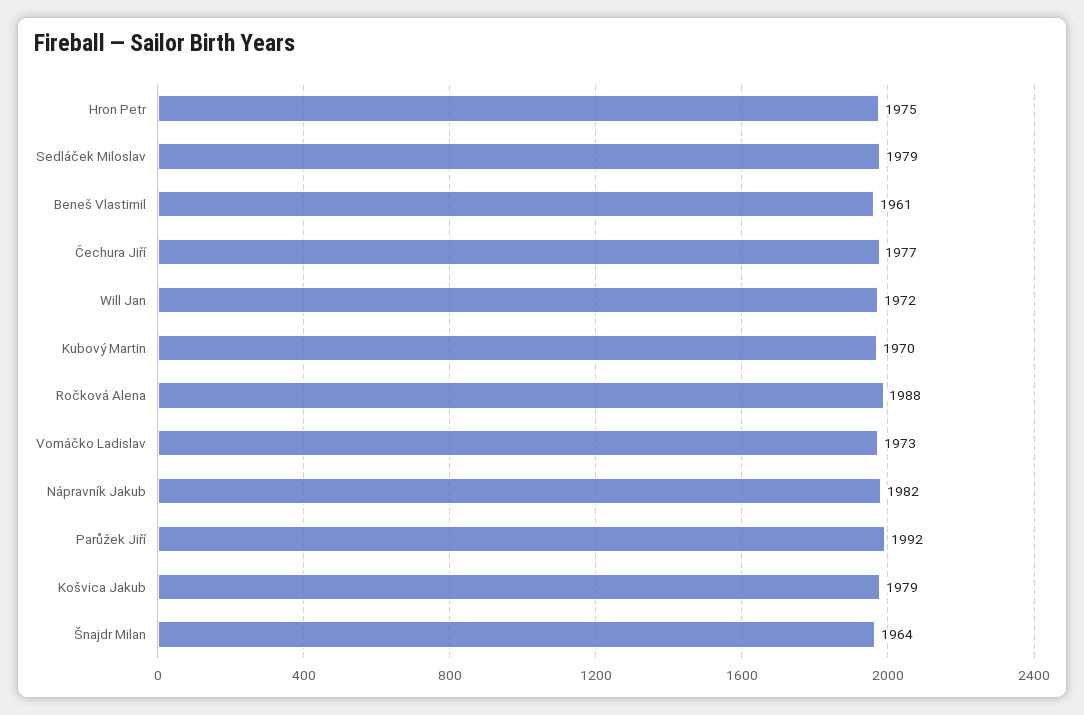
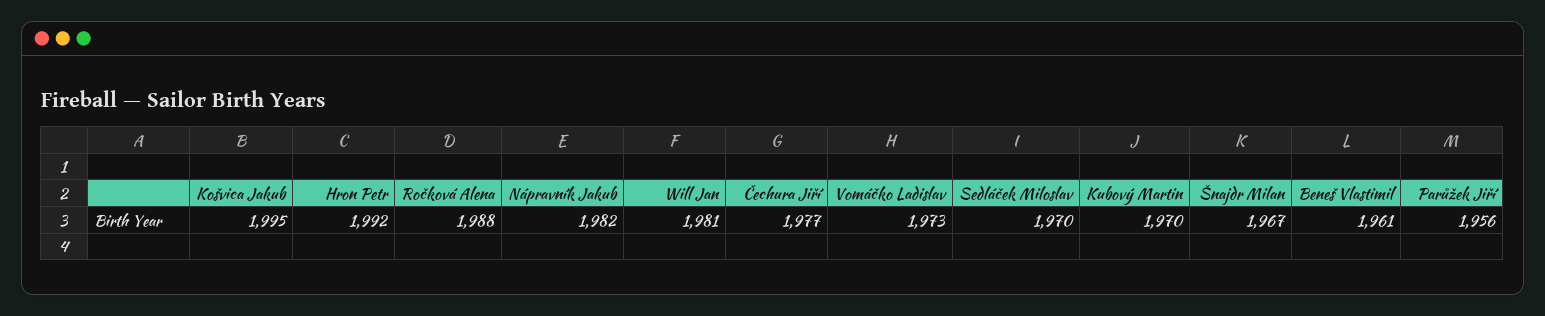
Hron Petr: 1975 -> 1992
Sedláček Miloslav: 1979 -> 1970
Will Jan: 1972 -> 1981
Parůžek Jiří: 1992 -> 1956
Košvica Jakub: 1979 -> 1995
Šnajdr Milan: 1964 -> 1967

